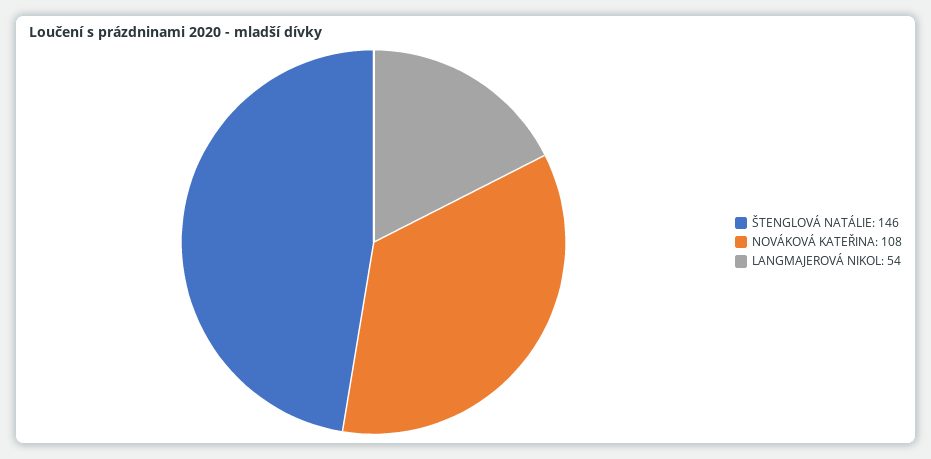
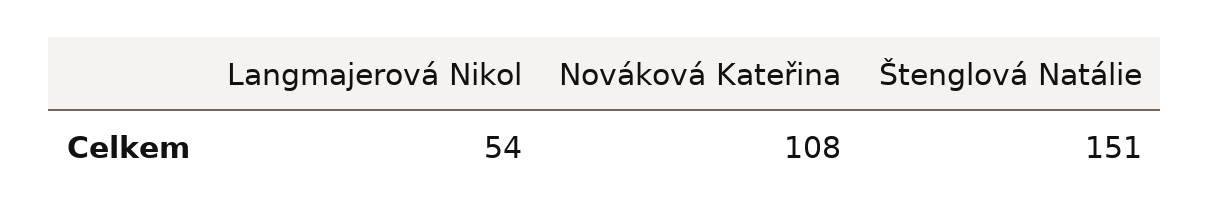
ŠTENGLOVÁ NATÁLIE: 146 -> 151

